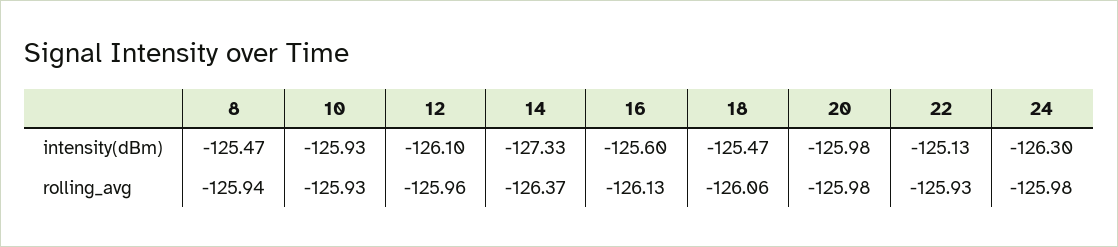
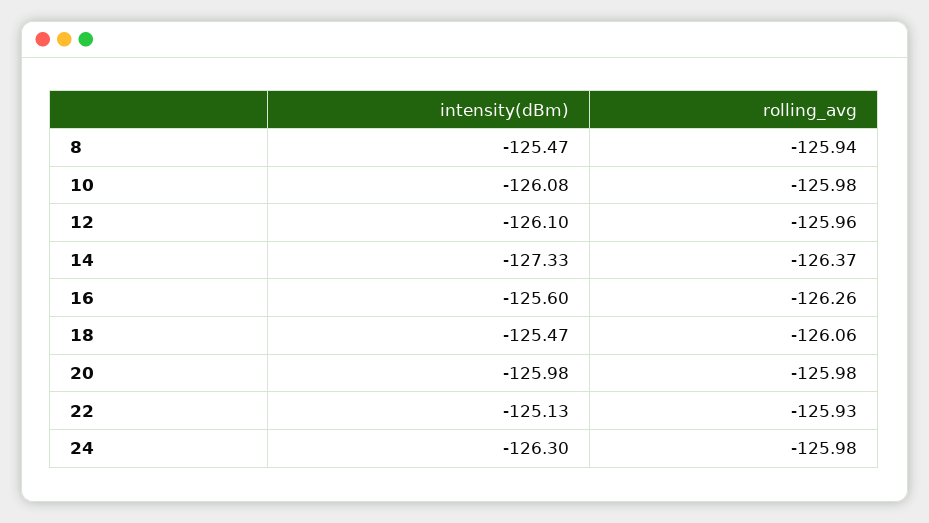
10, intensity(dBm): -125.93 -> -126.08
10, rolling_avg: -125.93 -> -125.98
16, rolling_avg: -126.13 -> -126.26

